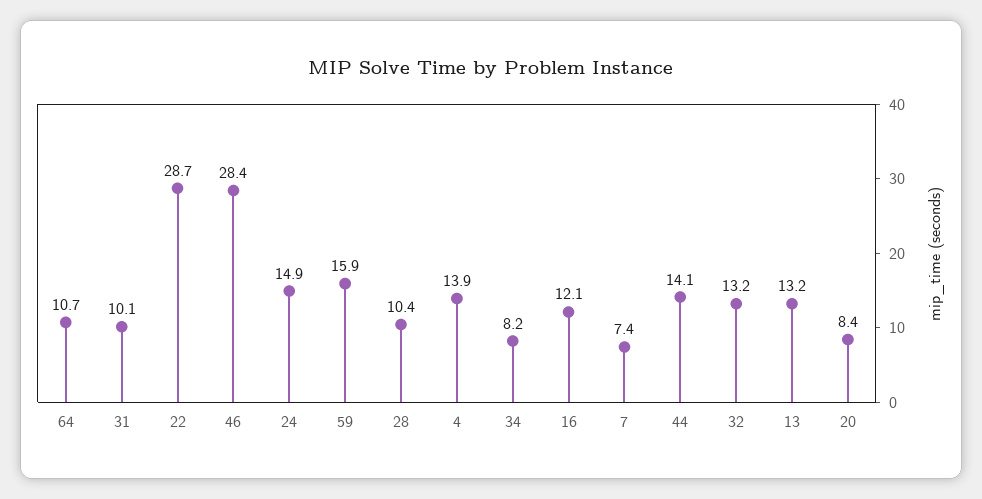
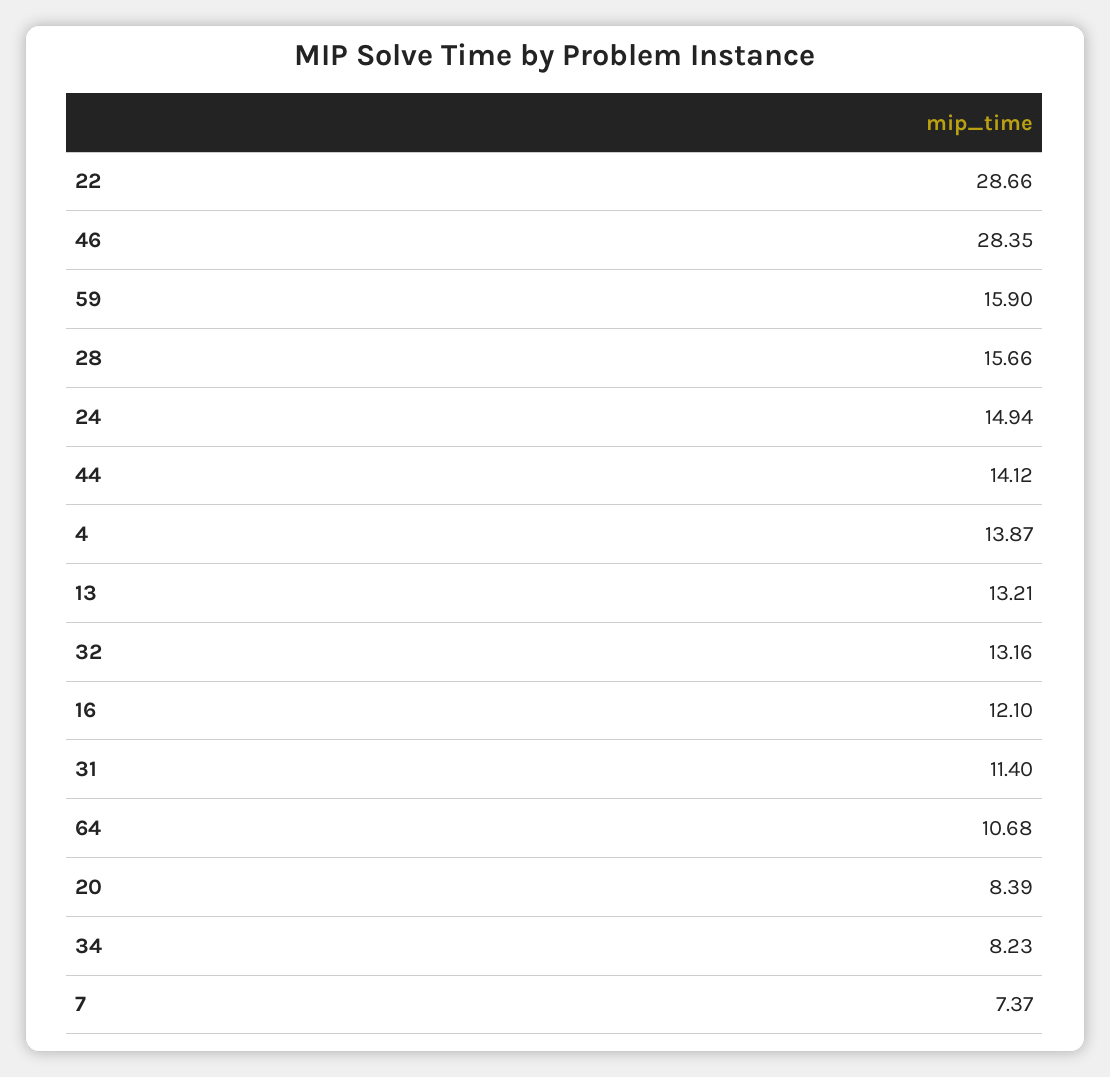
31: 10.1 -> 11.4
28: 10.4 -> 15.66

